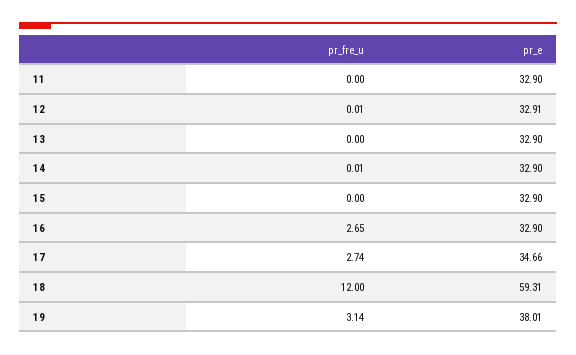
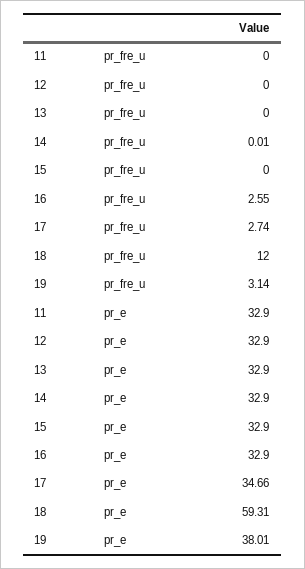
pr_fre_u, 12: 0.01 -> 0
pr_e, 12: 32.91 -> 32.9
pr_fre_u, 16: 2.65 -> 2.55

